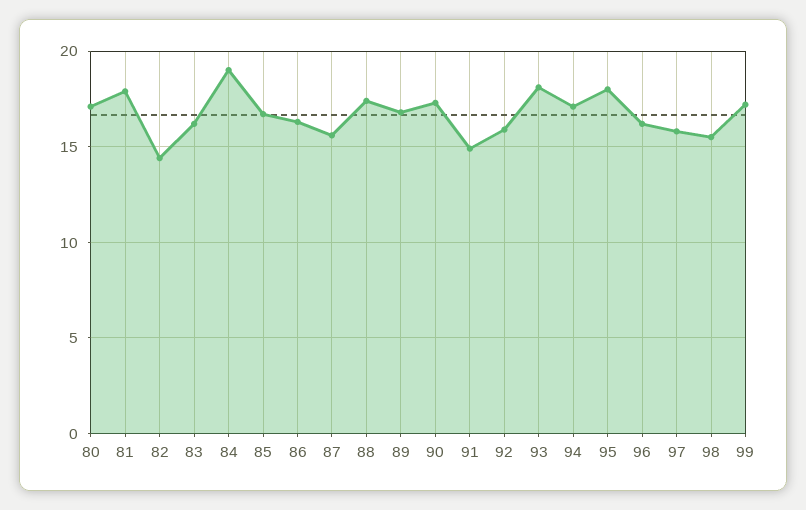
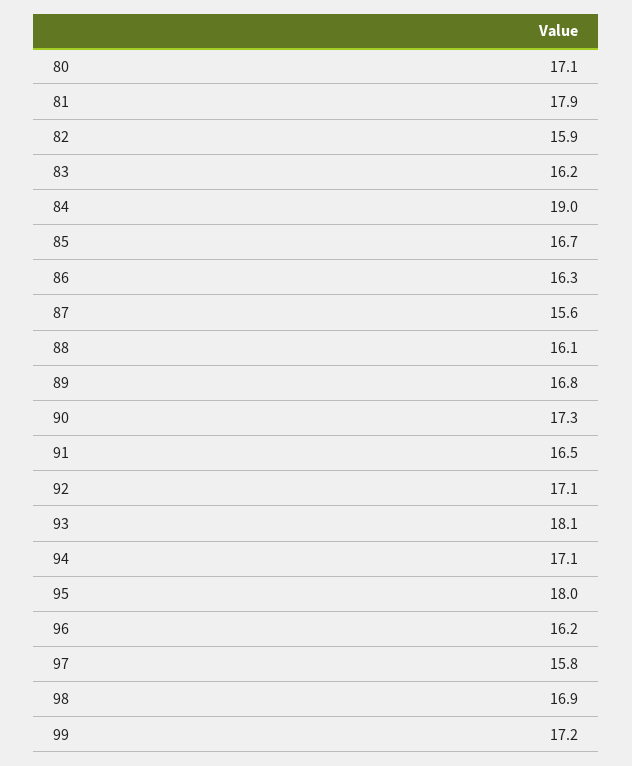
82: 14.5 -> 15.9
88: 17.5 -> 16.1
91: 15 -> 16.5
92: 16 -> 17.1
98: 15.5 -> 16.9

